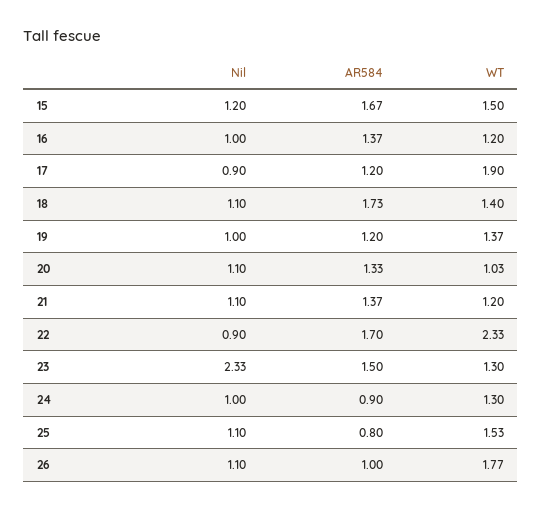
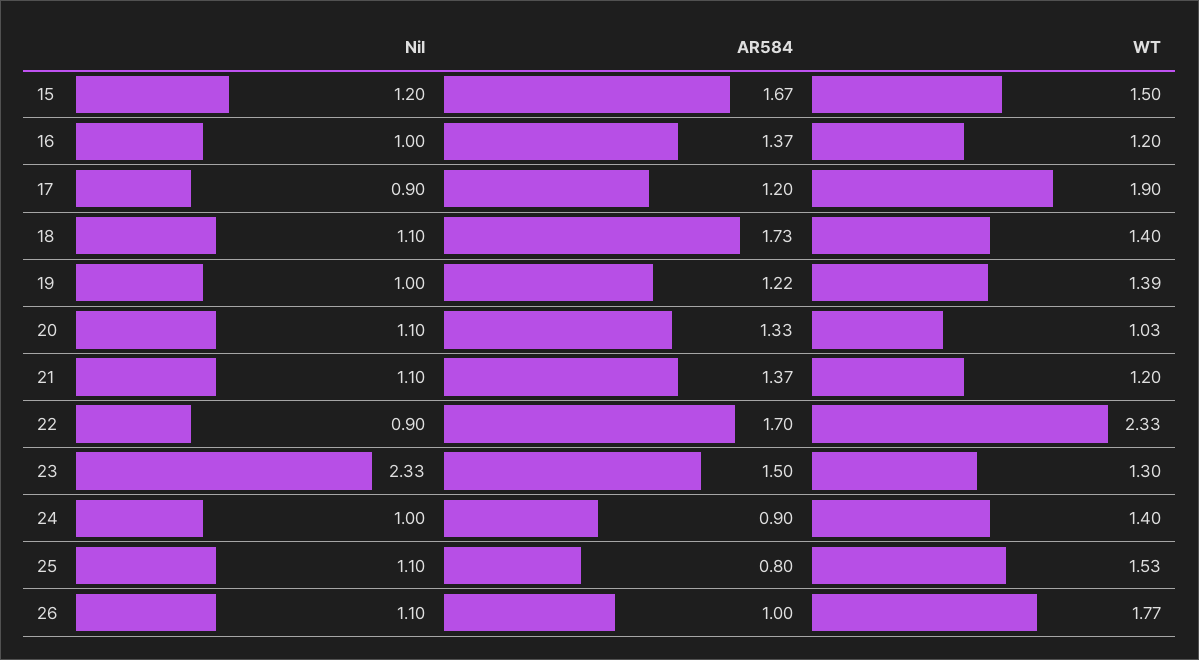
AR584, 19: 1.2 -> 1.22
WT, 19: 1.37 -> 1.39
WT, 24: 1.3 -> 1.4

